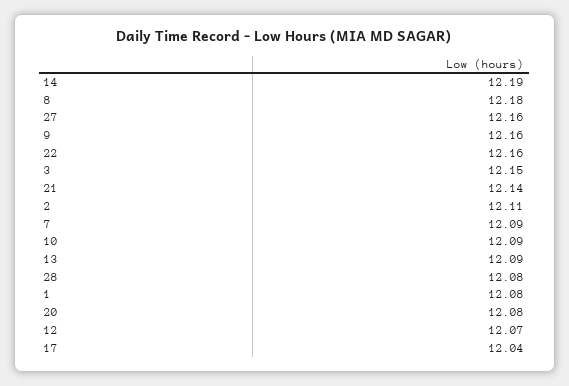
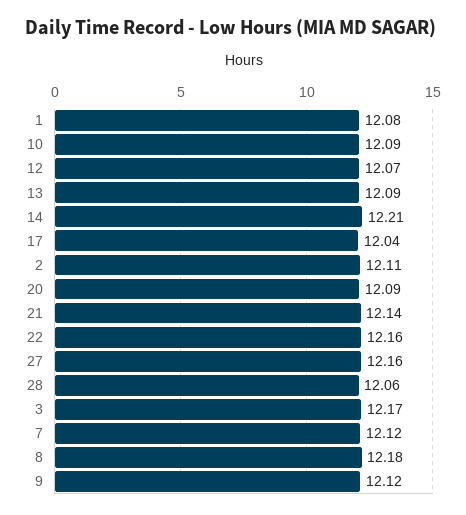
14: 12.19 -> 12.21
9: 12.16 -> 12.12
3: 12.15 -> 12.17
7: 12.09 -> 12.12
28: 12.08 -> 12.06
20: 12.08 -> 12.09

